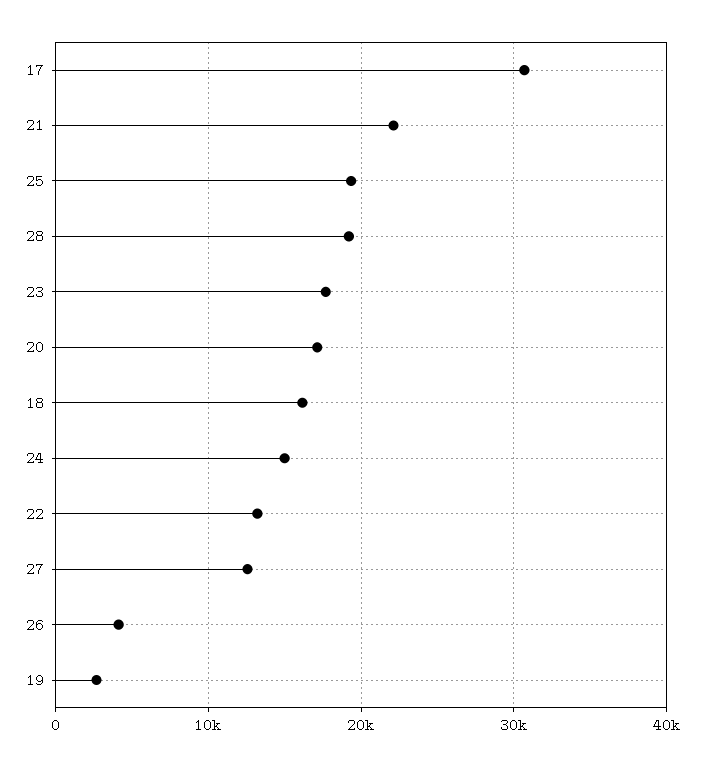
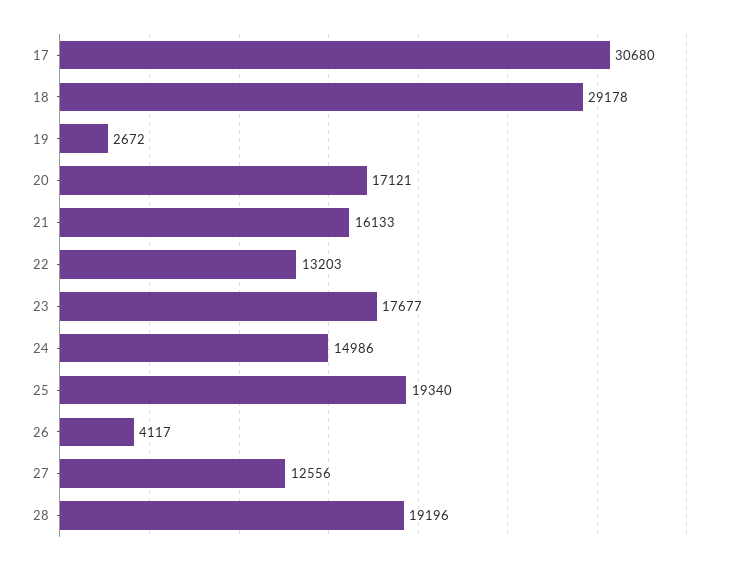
21: 22000 -> 16133
18: 16000 -> 29178

